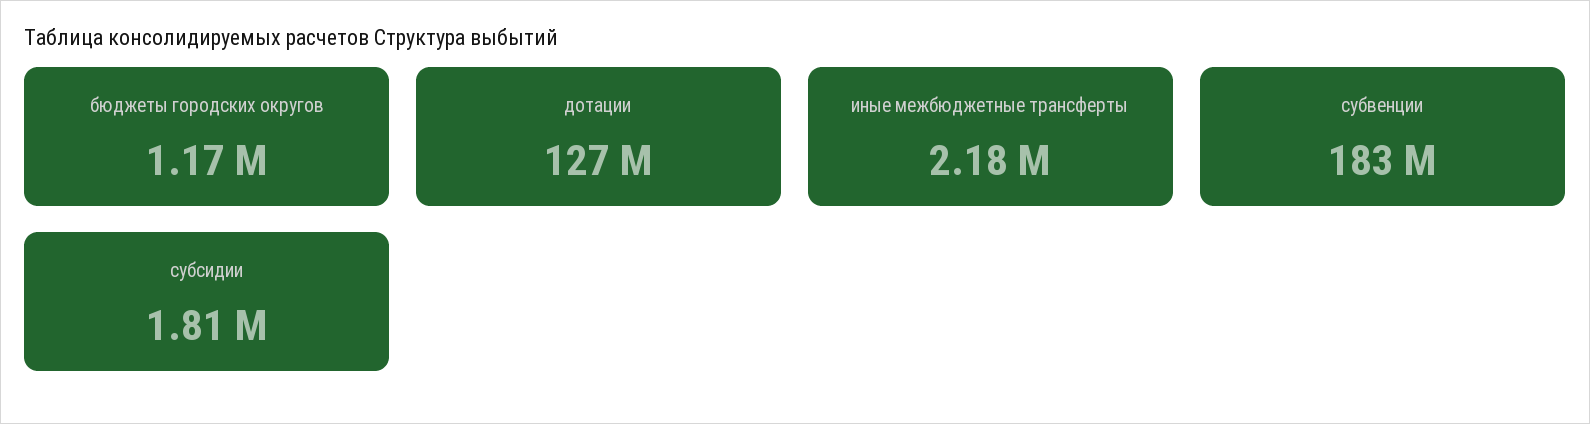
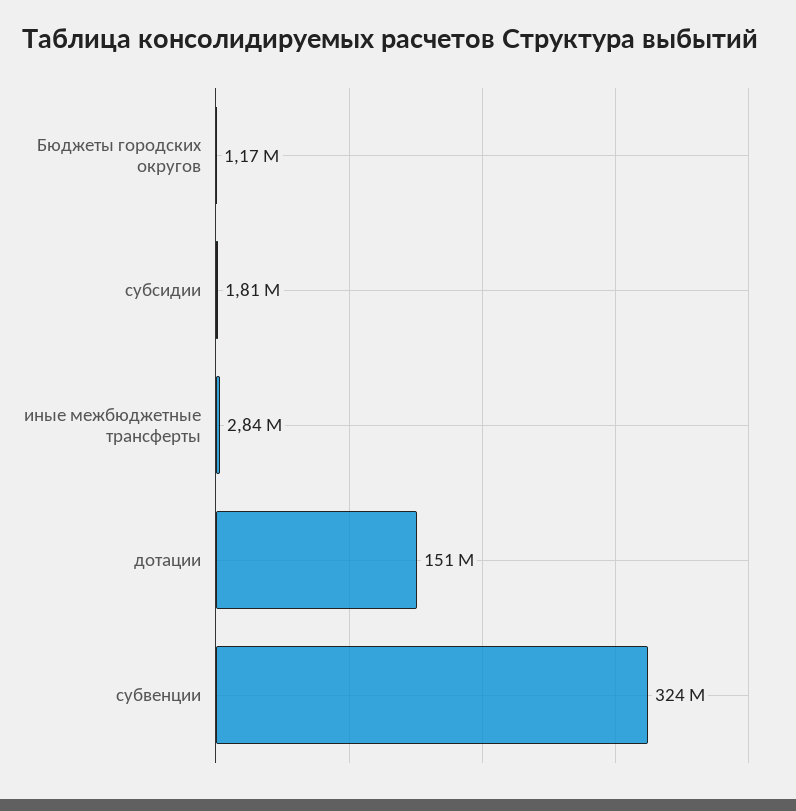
дотации: 127000000 -> 151000000
иные межбюджетные трансферты: 2180000 -> 2840000
субвенции: 183000000 -> 324000000

